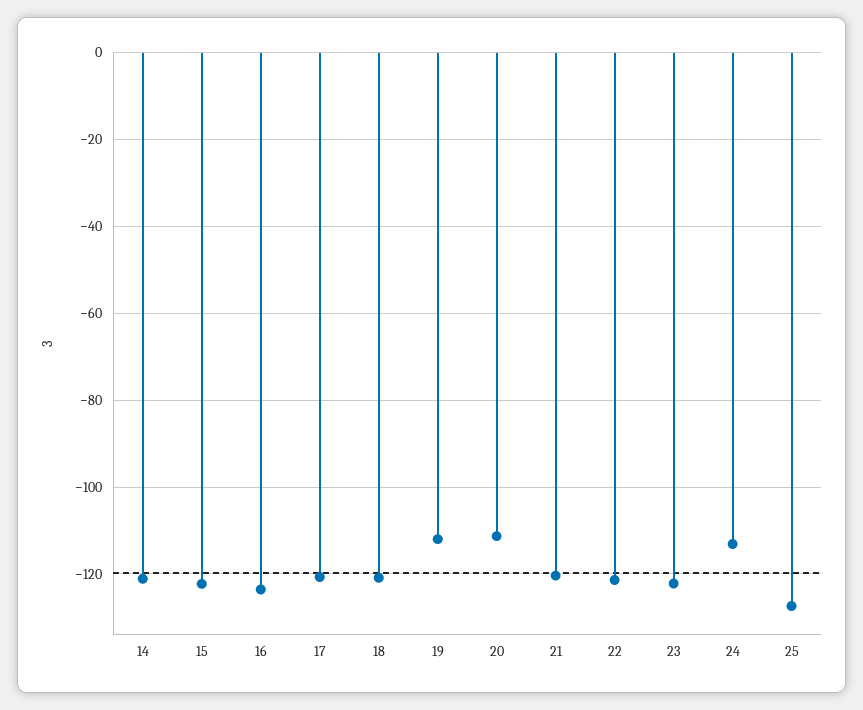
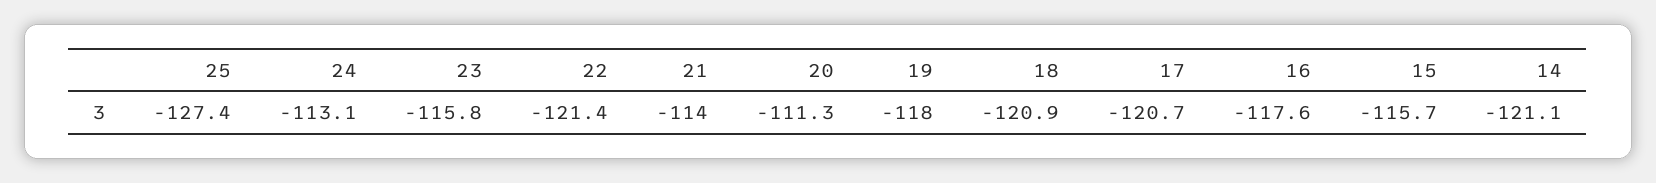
15: -122 -> -115.7
16: -124 -> -117.6
19: -112 -> -118
21: -120 -> -114
23: -122 -> -115.8

